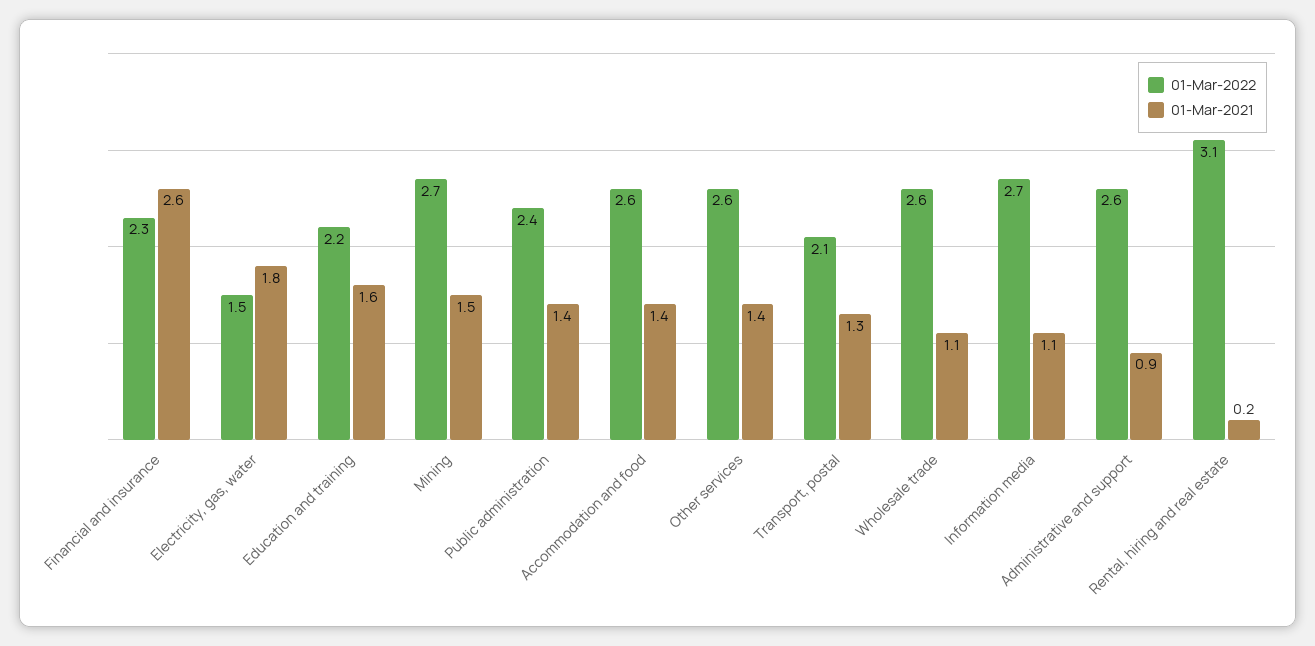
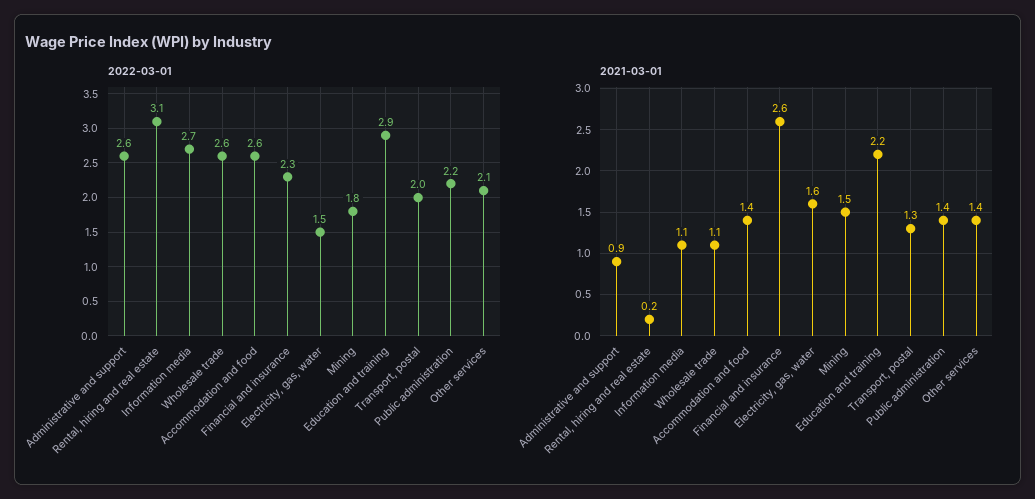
01-Mar-2021, Electricity, gas, water: 1.8 -> 1.6
01-Mar-2022, Education and training: 2.2 -> 2.9
01-Mar-2021, Education and training: 1.6 -> 2.2
01-Mar-2022, Mining: 2.7 -> 1.8
01-Mar-2022, Public administration: 2.4 -> 2.2
01-Mar-2022, Other services: 2.6 -> 2.1
01-Mar-2022, Transport, postal: 2.1 -> 2

